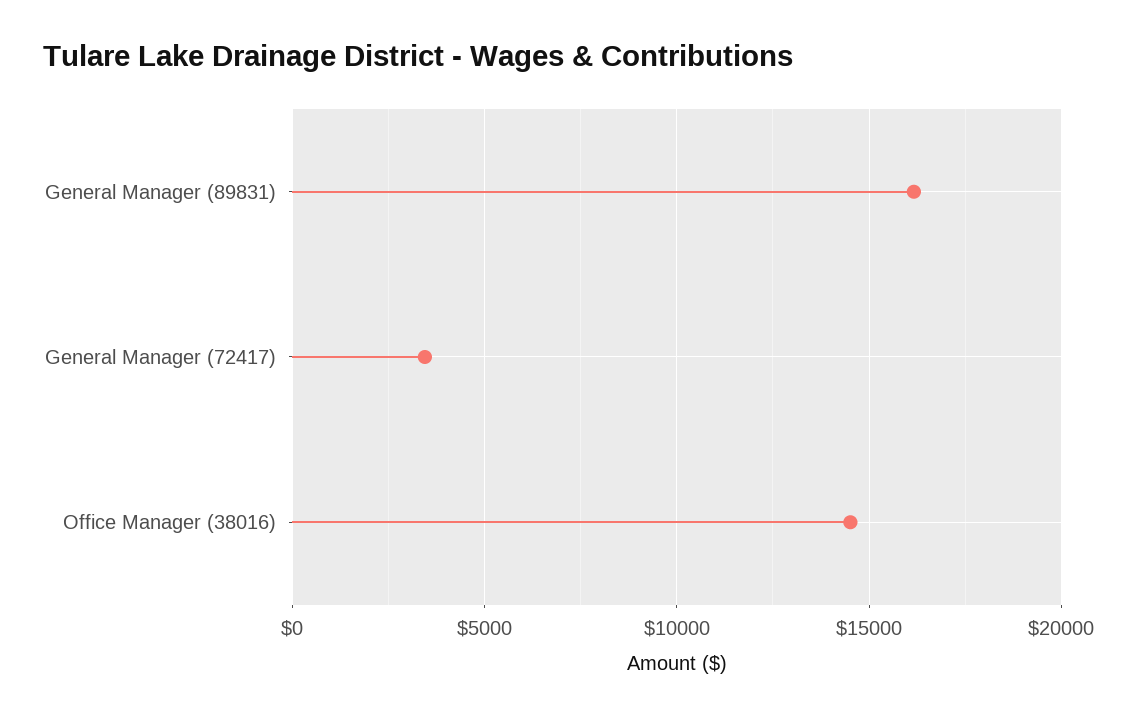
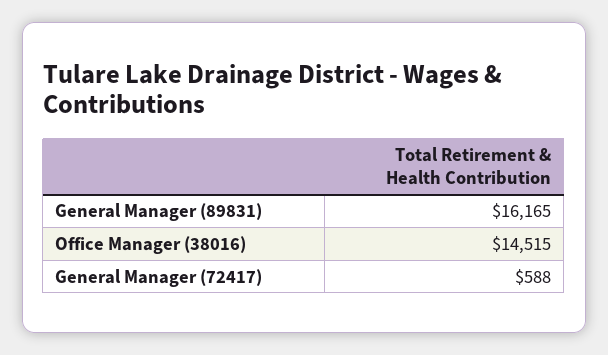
General Manager (72417): 3500 -> 588

